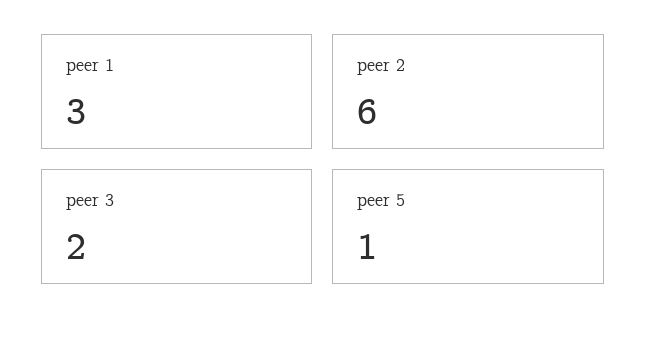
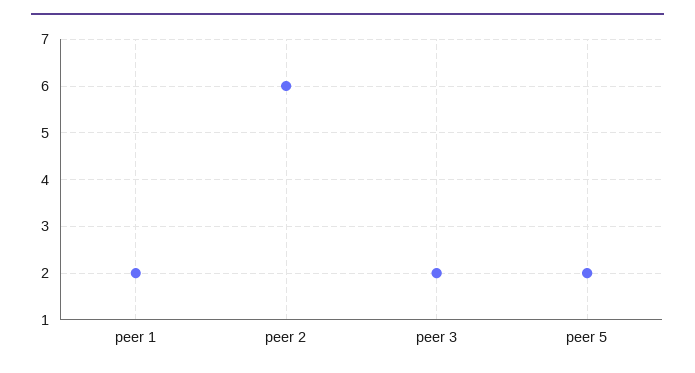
peer 1: 3 -> 2
peer 5: 1 -> 2

